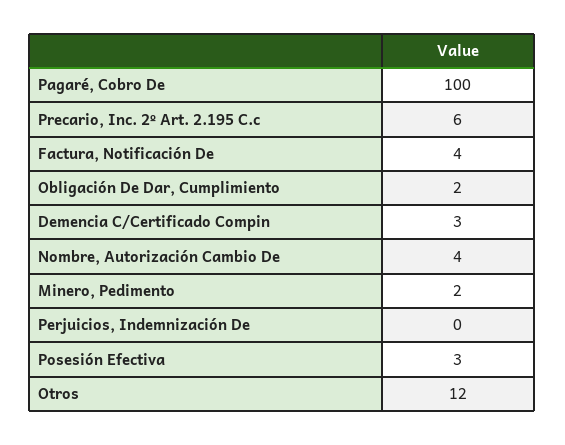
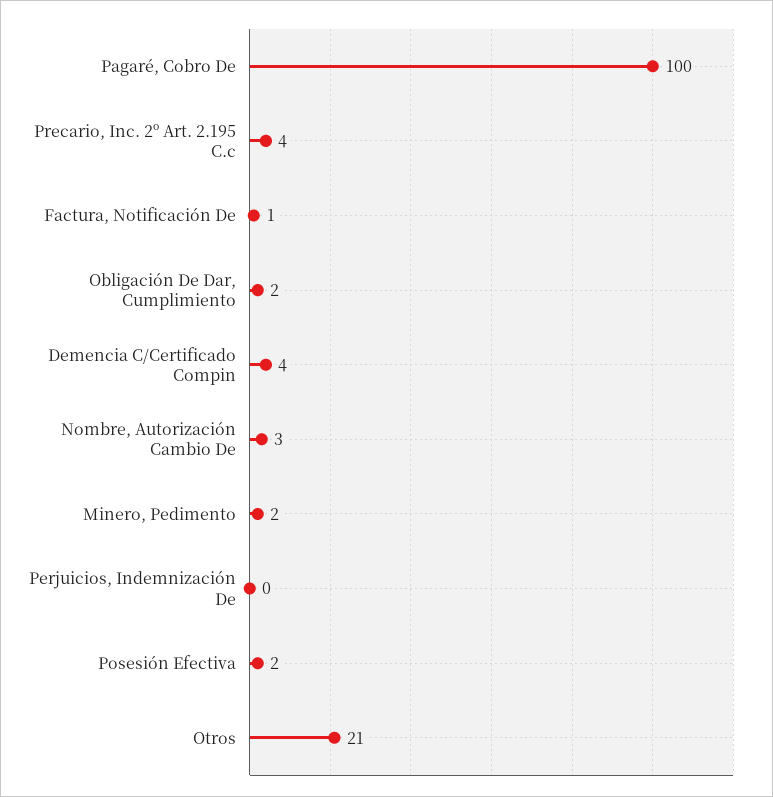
Precario, Inc. 2º Art. 2.195 C.c: 6 -> 4
Factura, Notificación De: 4 -> 1
Demencia C/Certificado Compin: 3 -> 4
Nombre, Autorización Cambio De: 4 -> 3
Posesión Efectiva: 3 -> 2
Otros: 12 -> 21

